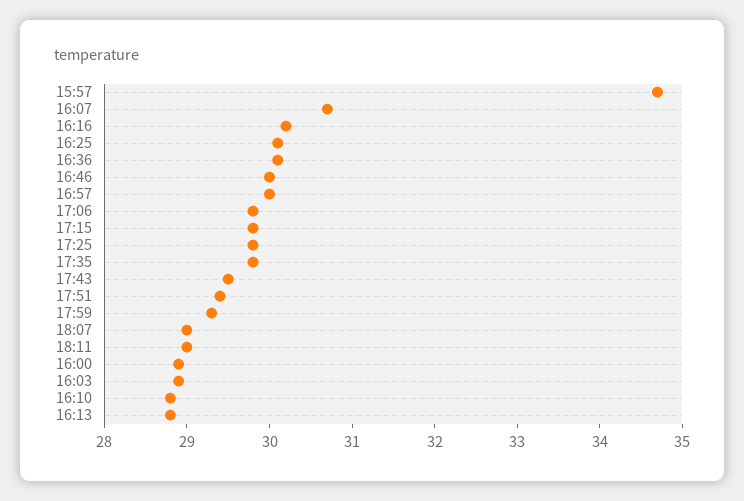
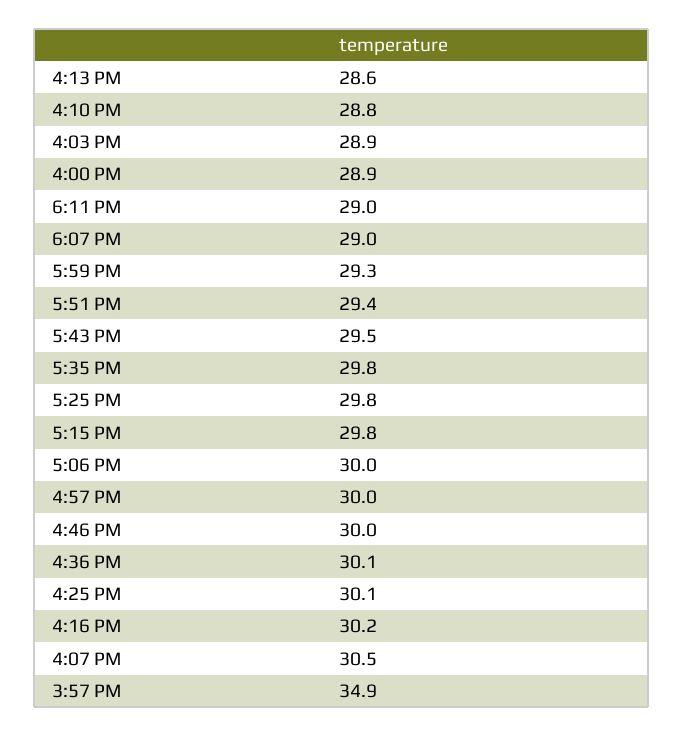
15:57: 34.7 -> 34.9
16:07: 30.7 -> 30.5
17:06: 29.8 -> 30
16:13: 28.8 -> 28.6

